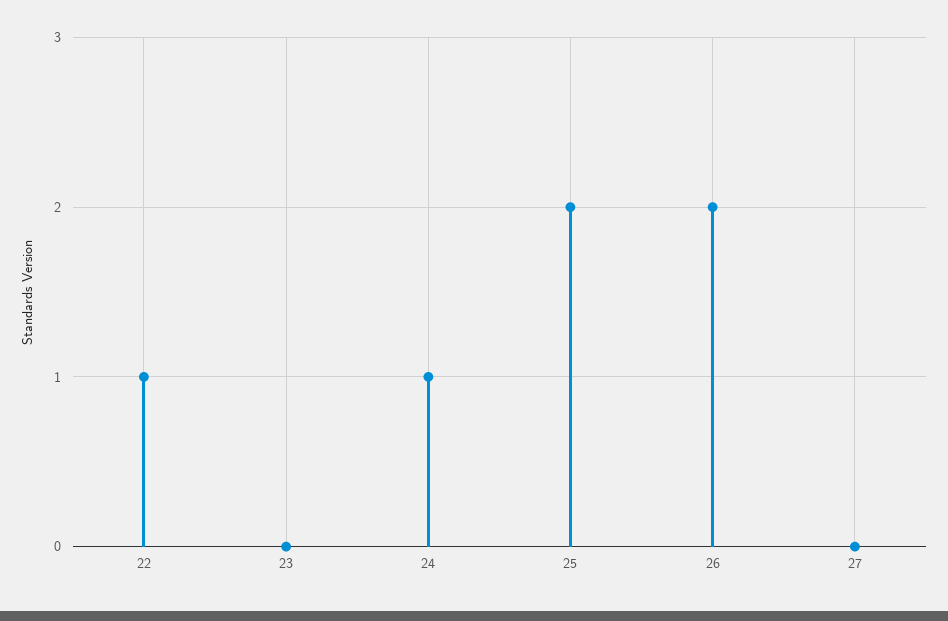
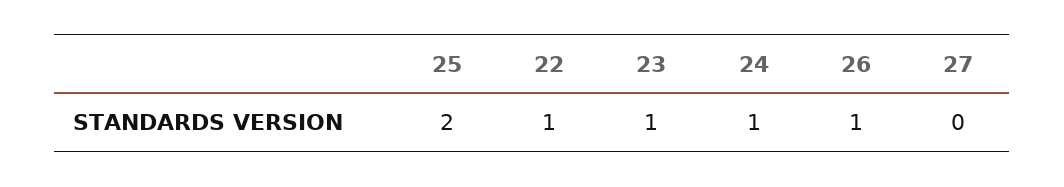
23: 0 -> 1
26: 2 -> 1

